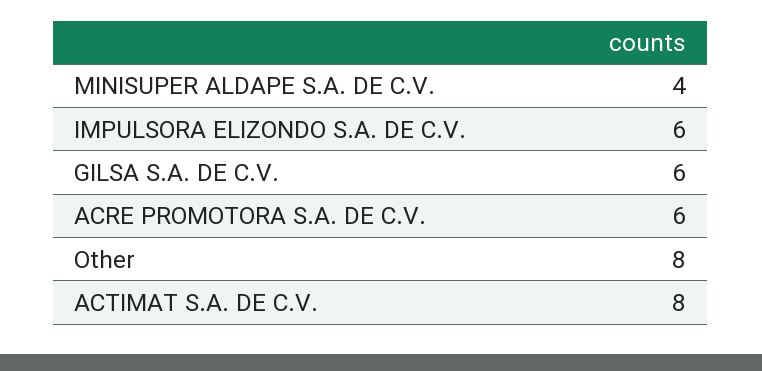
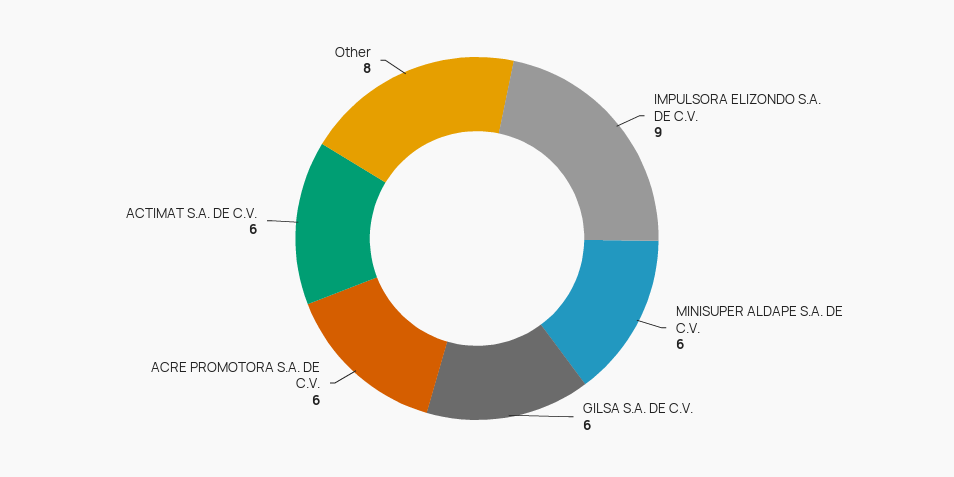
MINISUPER ALDAPE S.A. DE C.V.: 4 -> 6
IMPULSORA ELIZONDO S.A. DE C.V.: 6 -> 9
ACTIMAT S.A. DE C.V.: 8 -> 6

